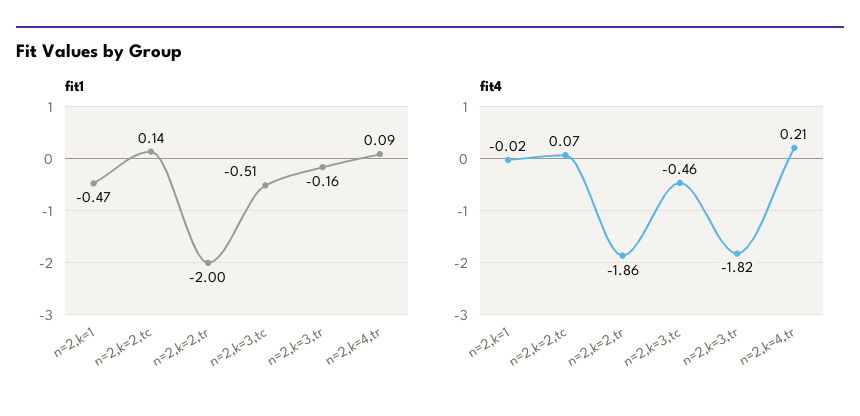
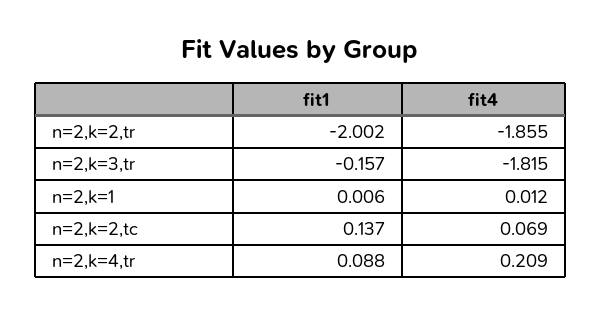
fit1, n=2,k=1: -0.47 -> 0.006
fit1, n=2,k=3,tc: -0.51 -> none
fit4, n=2,k=1: -0.02 -> 0.012
fit4, n=2,k=3,tc: -0.46 -> none

